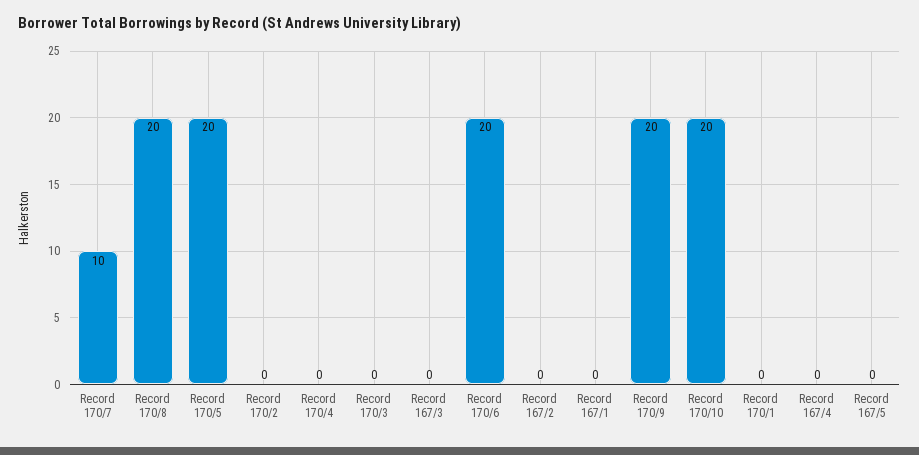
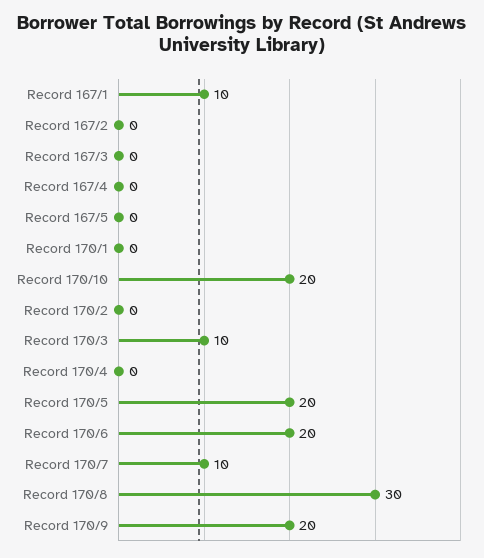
Record 170/8: 20 -> 30
Record 170/3: 0 -> 10
Record 167/1: 0 -> 10

